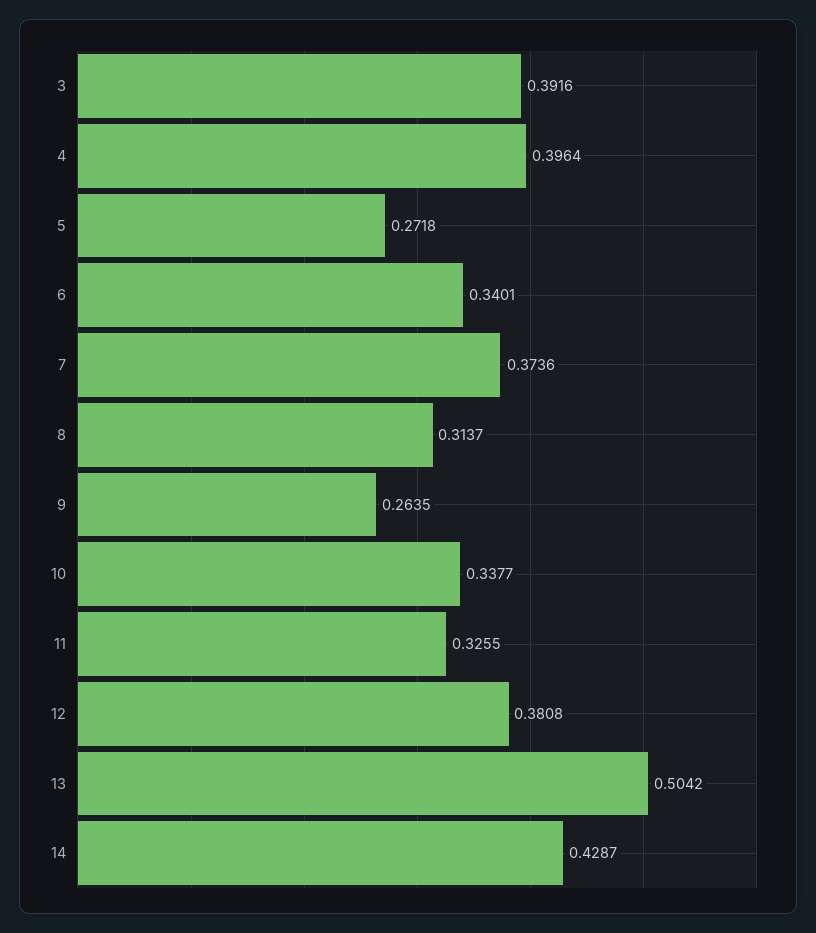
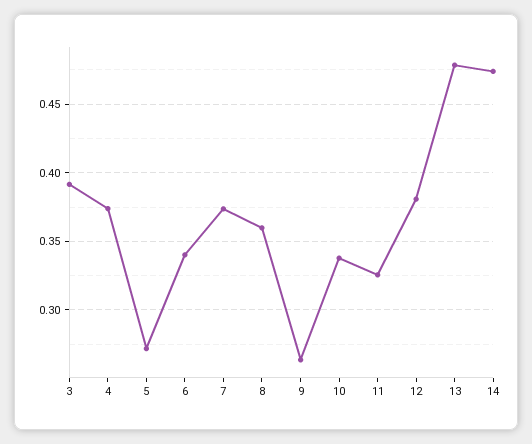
4: 0.3964 -> 0.375
8: 0.3137 -> 0.36
13: 0.5042 -> 0.48
14: 0.4287 -> 0.475

